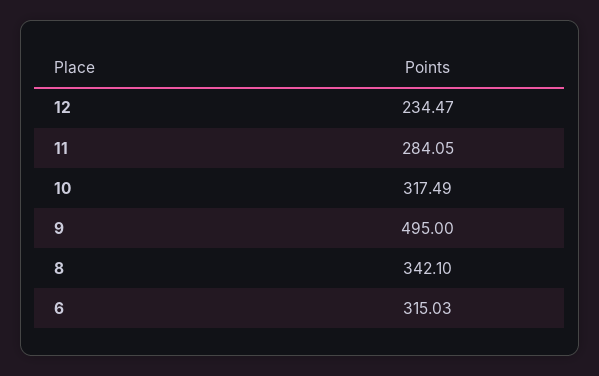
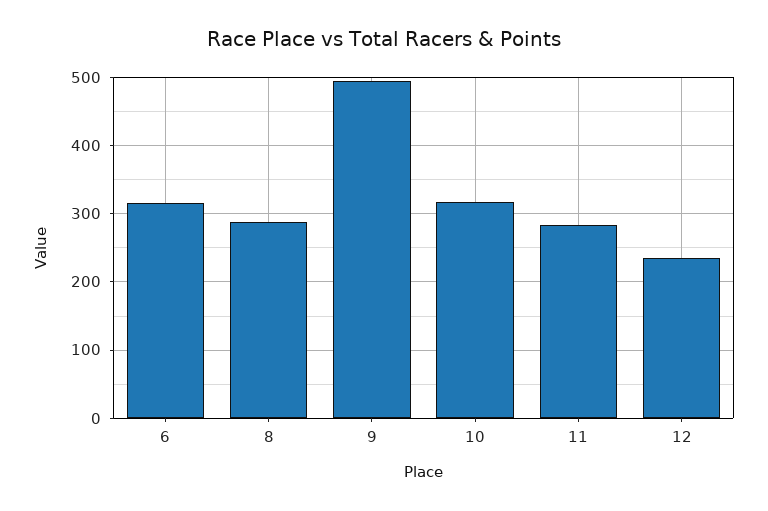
8: 342.1 -> 290

